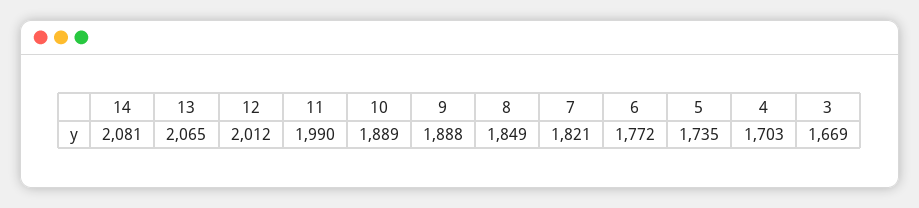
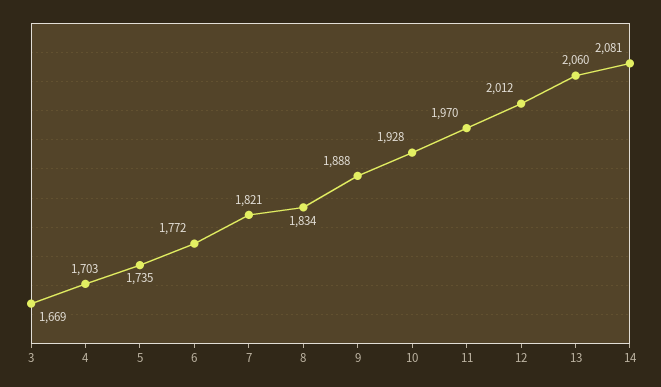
13: 2065 -> 2060
11: 1990 -> 1970
10: 1889 -> 1928
8: 1849 -> 1834

